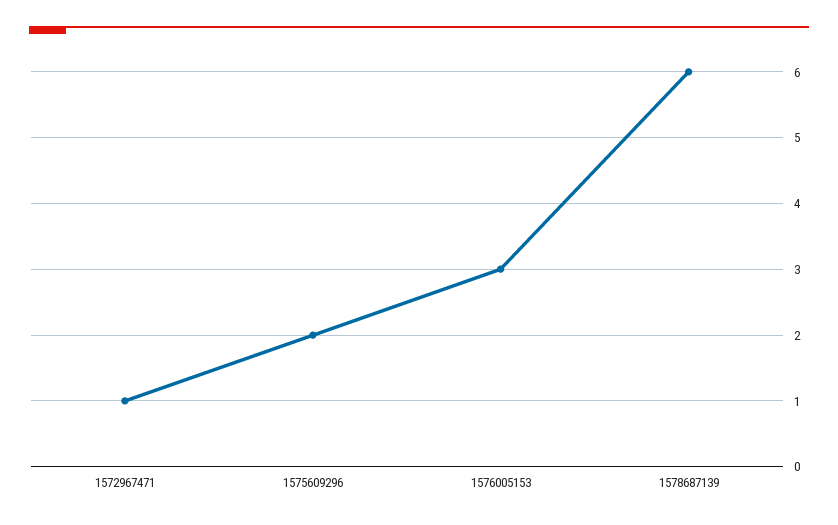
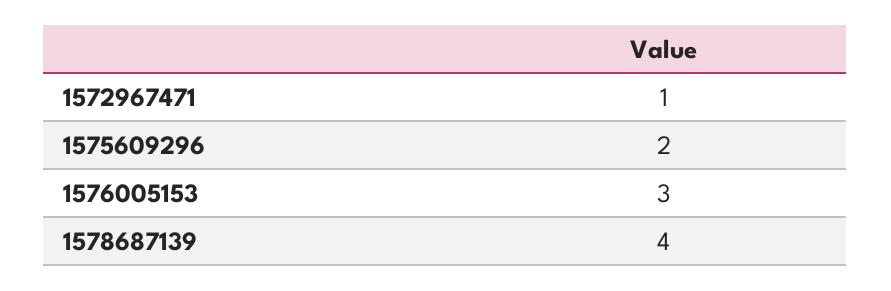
1578687139: 6 -> 4

